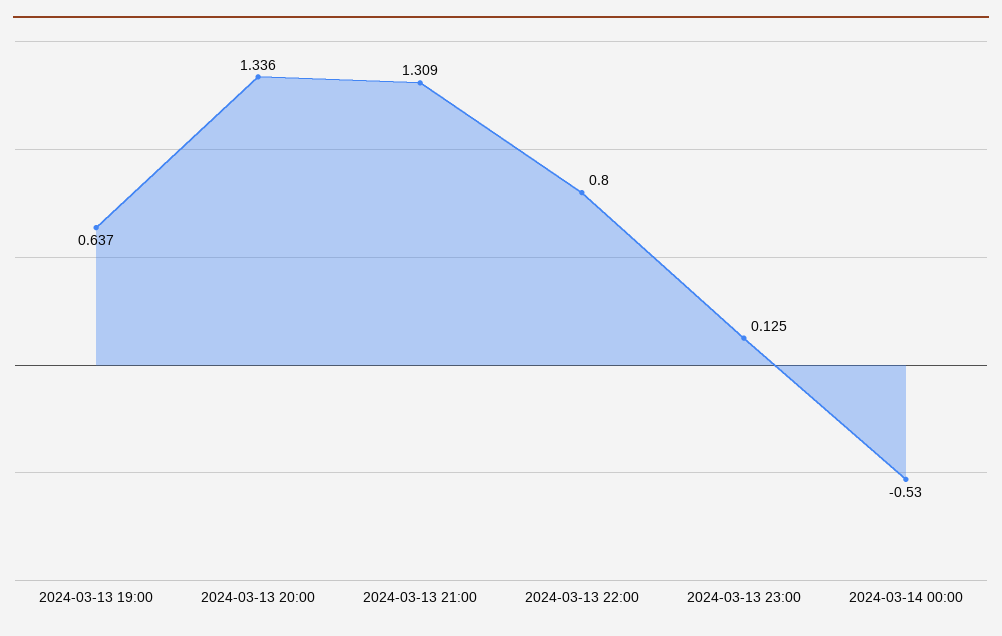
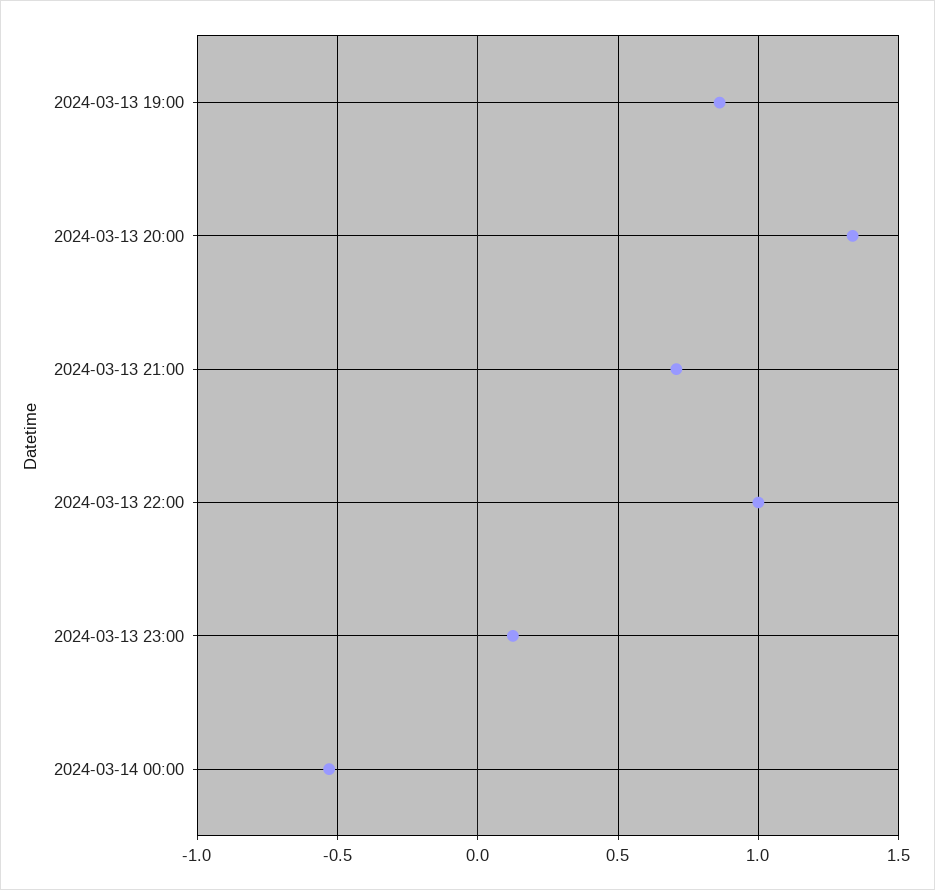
2024-03-13 19:00: 0.637 -> 0.85
2024-03-13 21:00: 1.309 -> 0.7
2024-03-13 22:00: 0.8 -> 1

